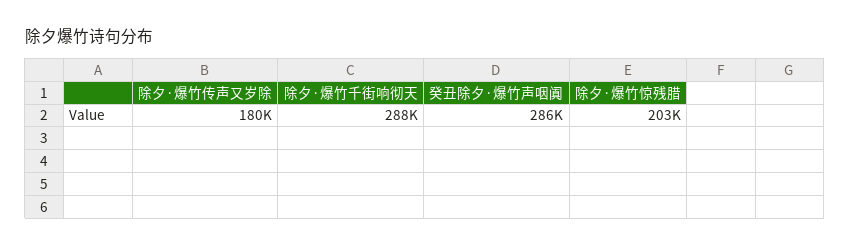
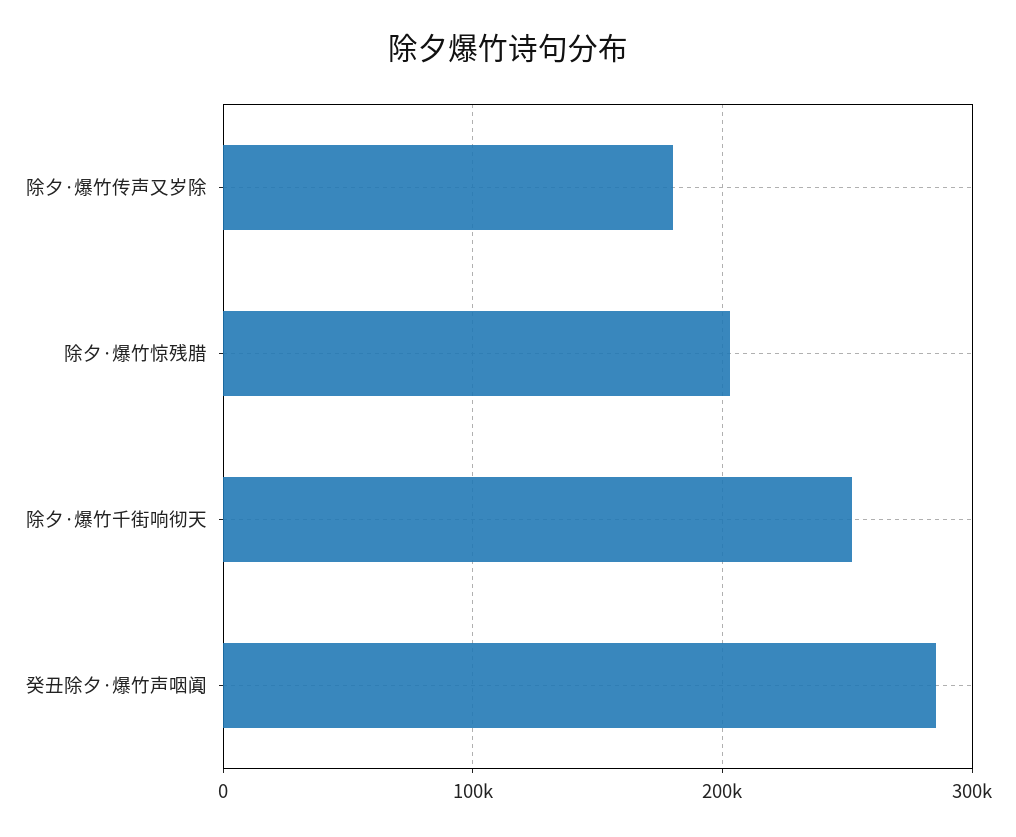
除夕·爆竹千街响彻天: 288000 -> 250000

